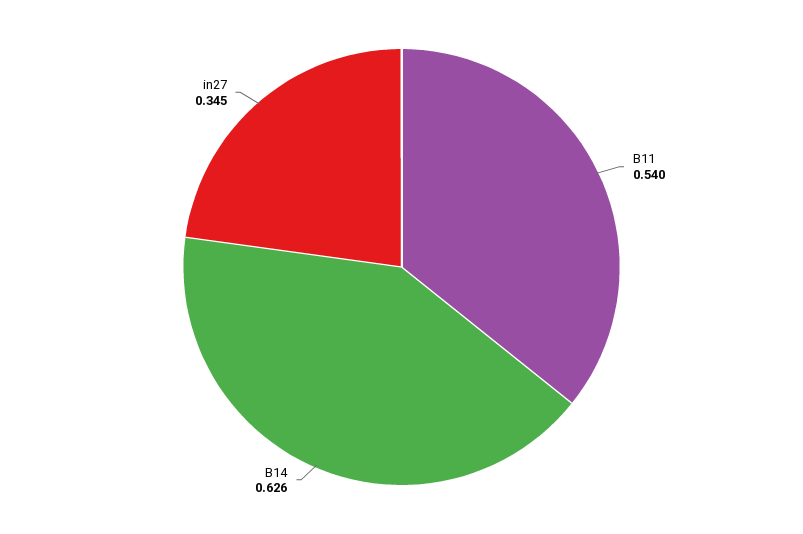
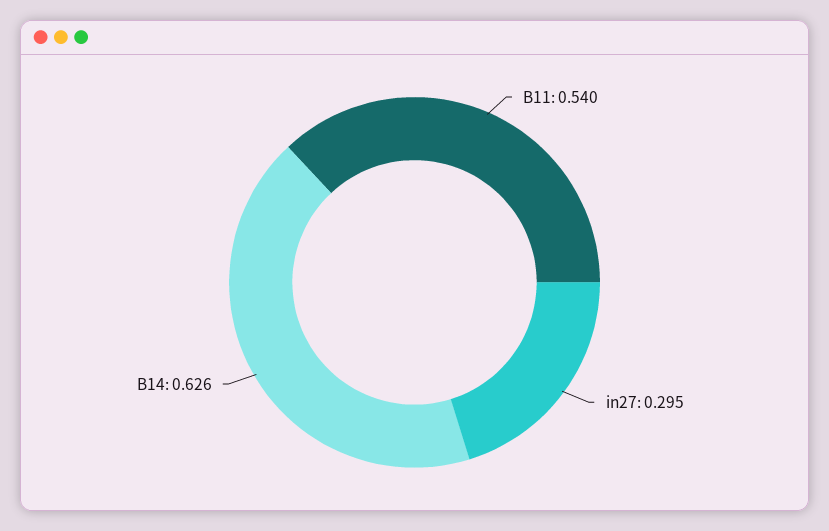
in27: 0.345 -> 0.295

